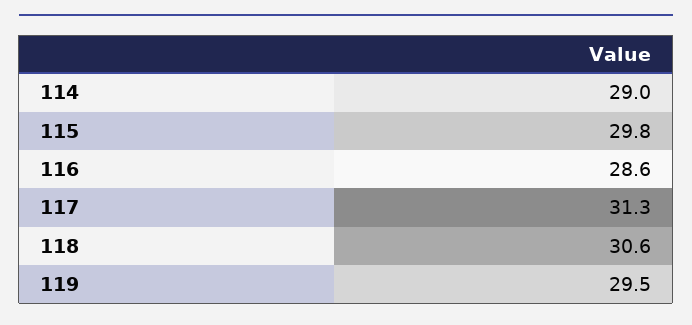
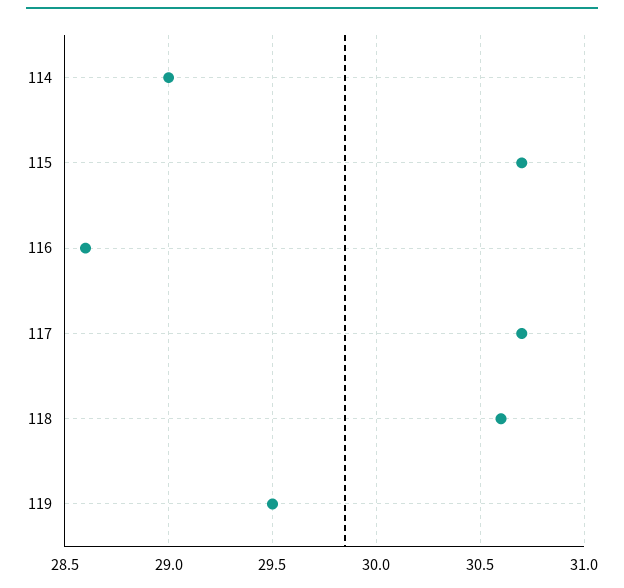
115: 29.8 -> 30.7
117: 31.3 -> 30.7

